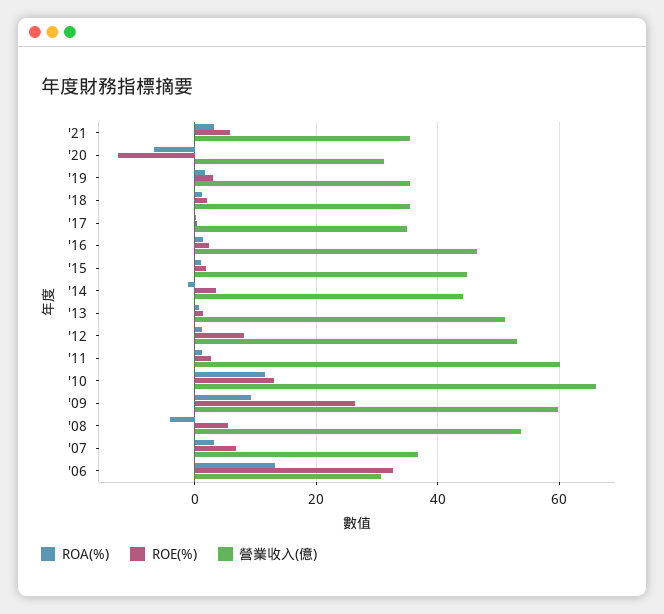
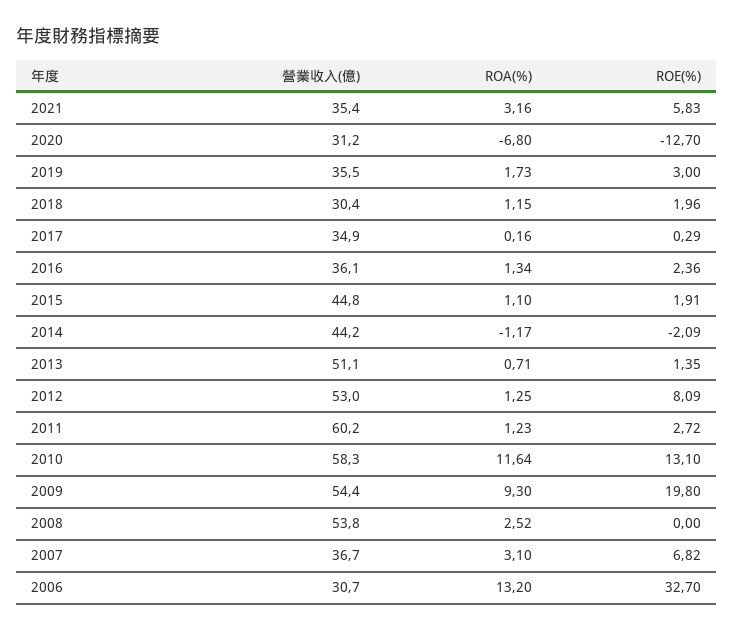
營業收入(億), '18: 36 -> 30.4
營業收入(億), '16: 46 -> 36.1
ROE(%), '14: 4 -> -2.09
營業收入(億), '10: 66 -> 58.3
ROE(%), '09: 26 -> 19.8
營業收入(億), '09: 60 -> 54.4
ROA(%), '08: -4 -> 2.52
ROE(%), '08: 6 -> 0

